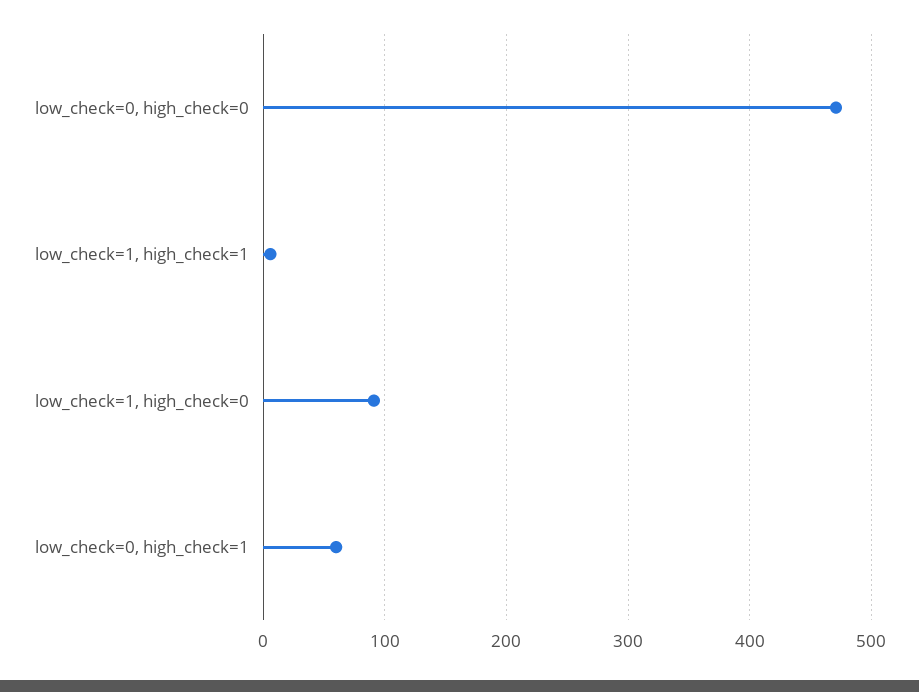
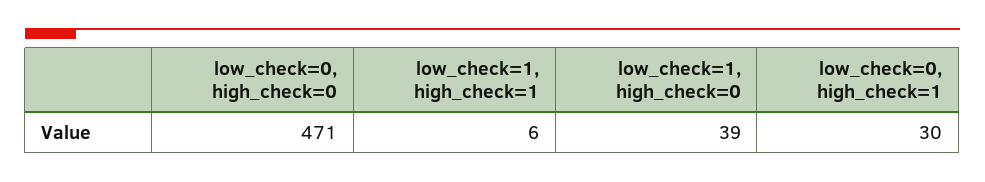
low_check=1, high_check=0: 90 -> 39
low_check=0, high_check=1: 60 -> 30

